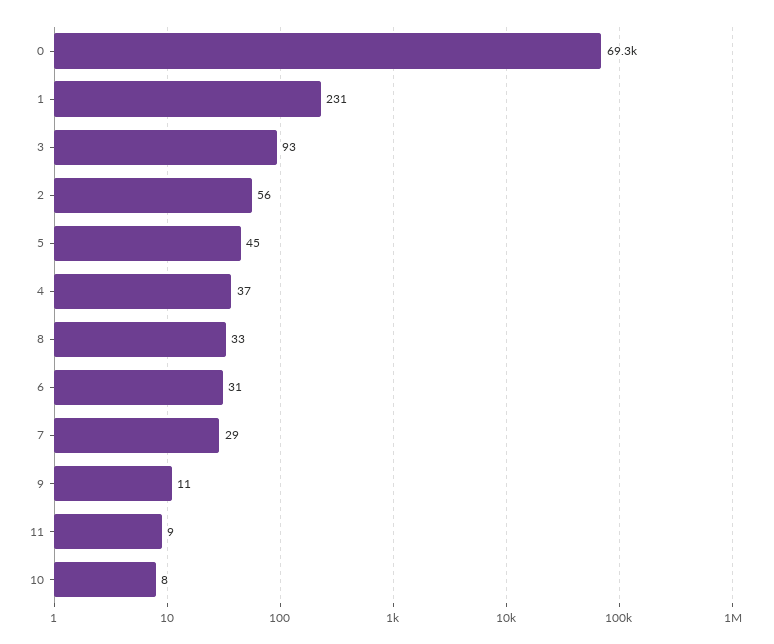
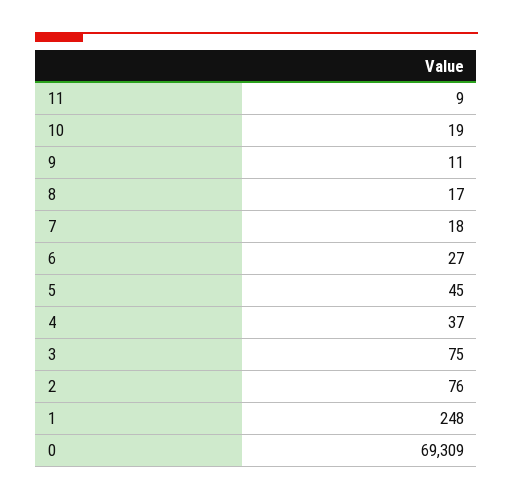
1: 231 -> 248
3: 93 -> 75
2: 56 -> 76
8: 33 -> 17
6: 31 -> 27
7: 29 -> 18
10: 8 -> 19

